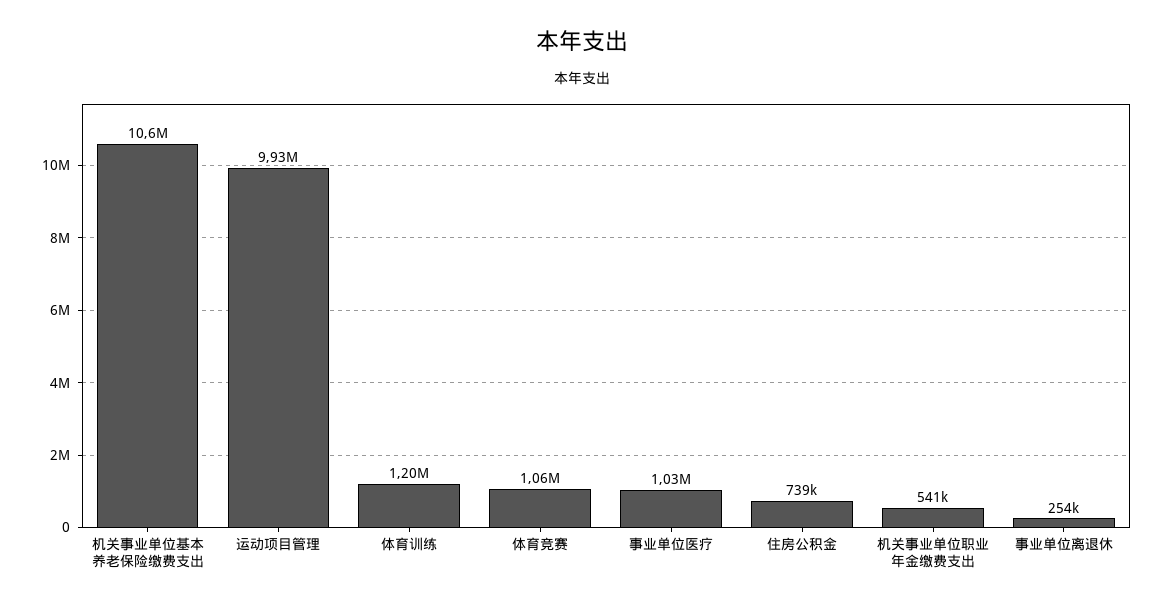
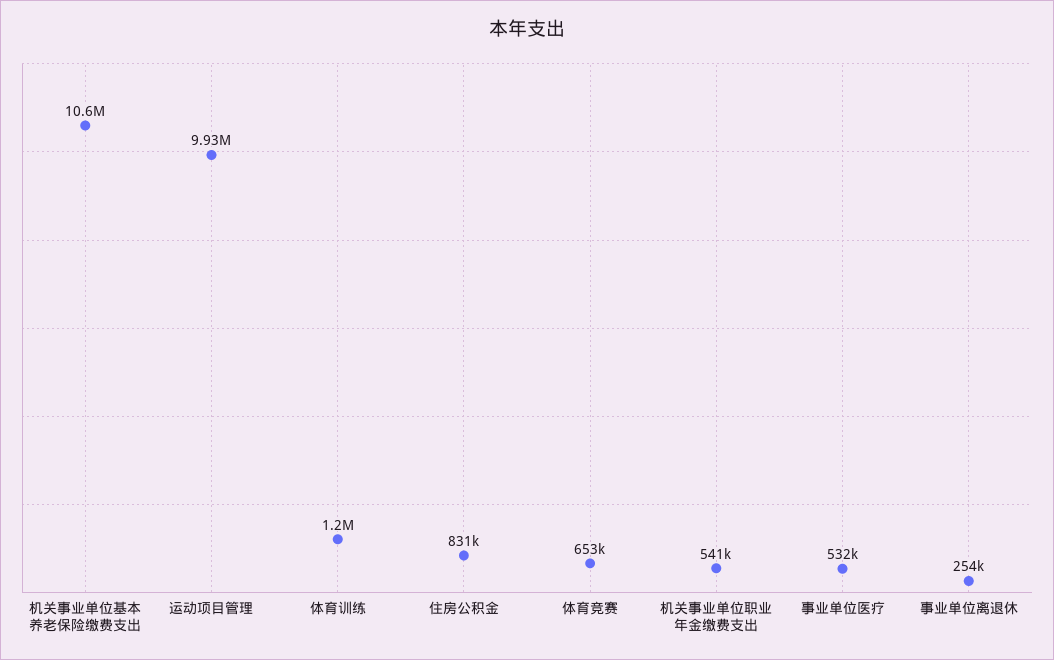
体育竞赛: 1060000 -> 653000
事业单位医疗: 1030000 -> 532000
住房公积金: 739000 -> 831000

